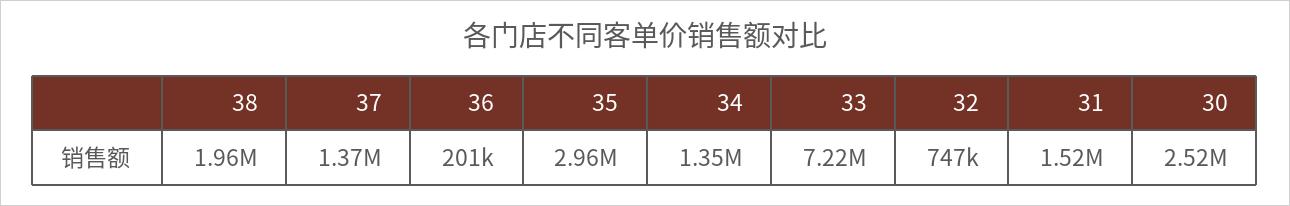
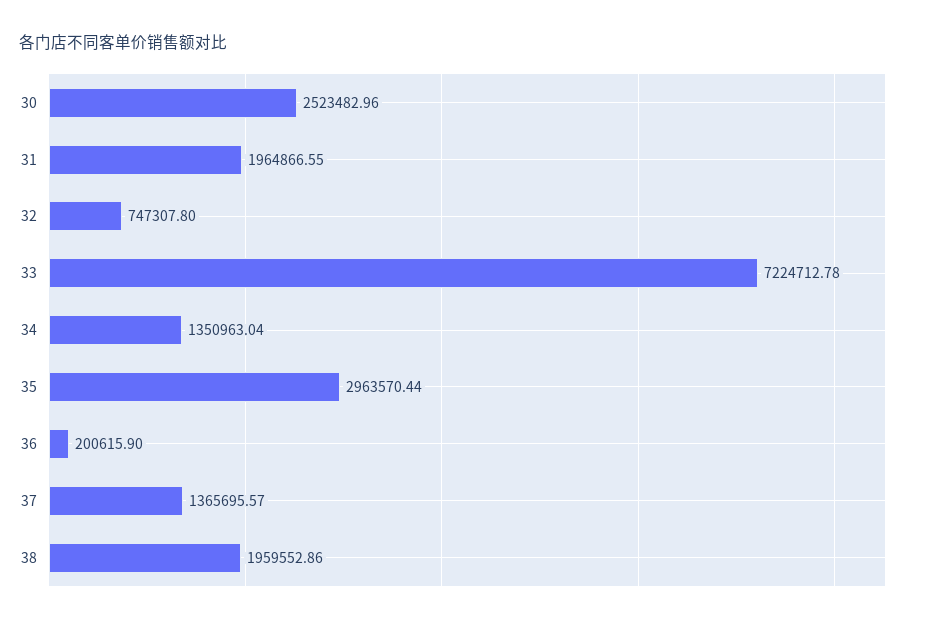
31: 1520000 -> 1964866.55

